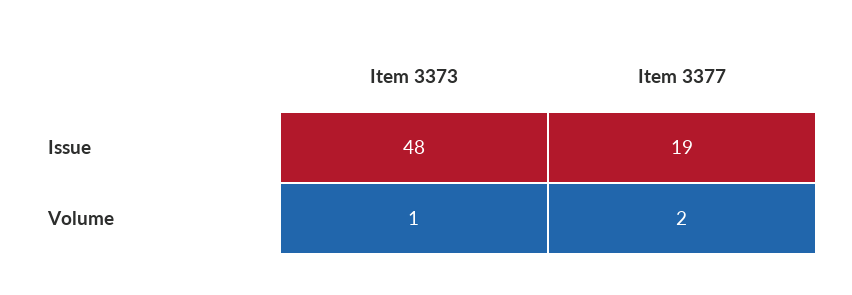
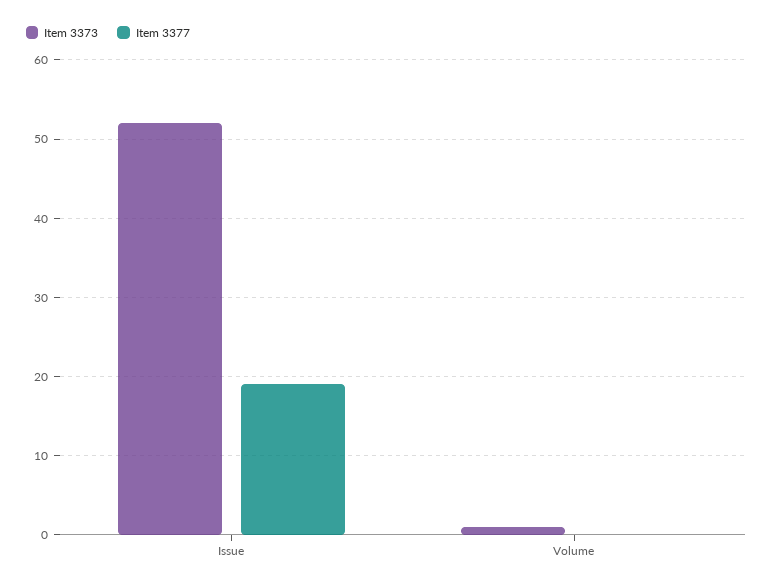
Item 3373, Issue: 48 -> 52
Item 3377, Volume: 2 -> 0

